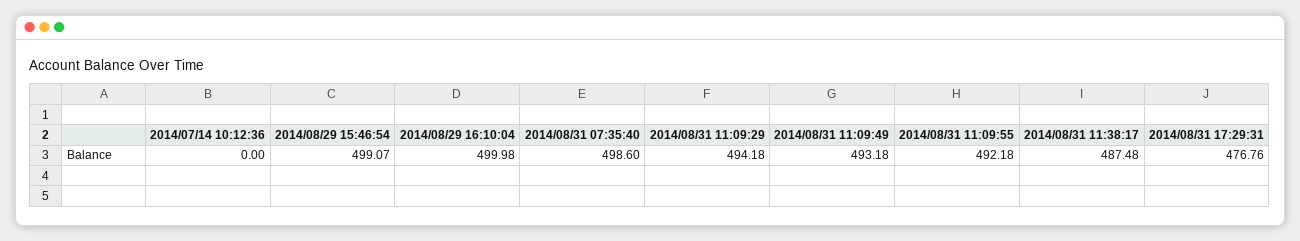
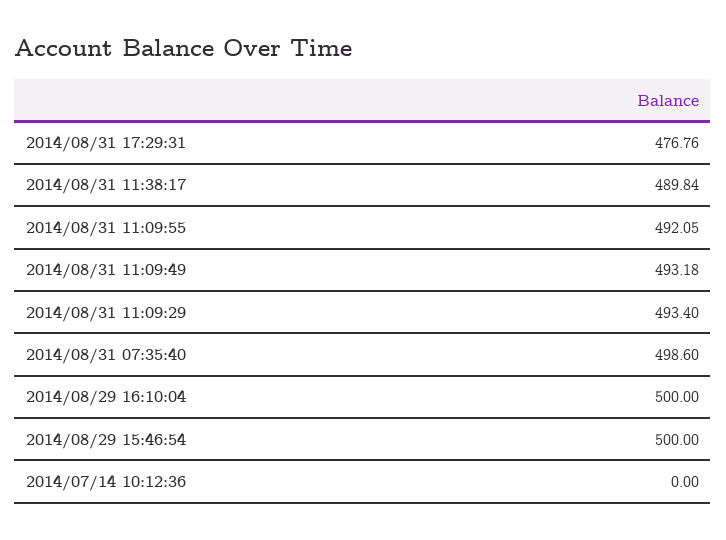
2014/08/29 15:46:54: 499.07 -> 500
2014/08/29 16:10:04: 499.98 -> 500
2014/08/31 11:09:29: 494.18 -> 493.4
2014/08/31 11:09:55: 492.18 -> 492.05
2014/08/31 11:38:17: 487.48 -> 489.84

